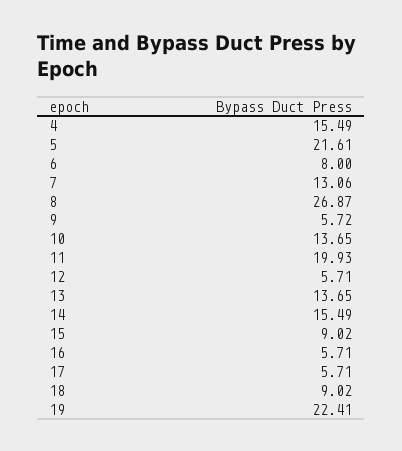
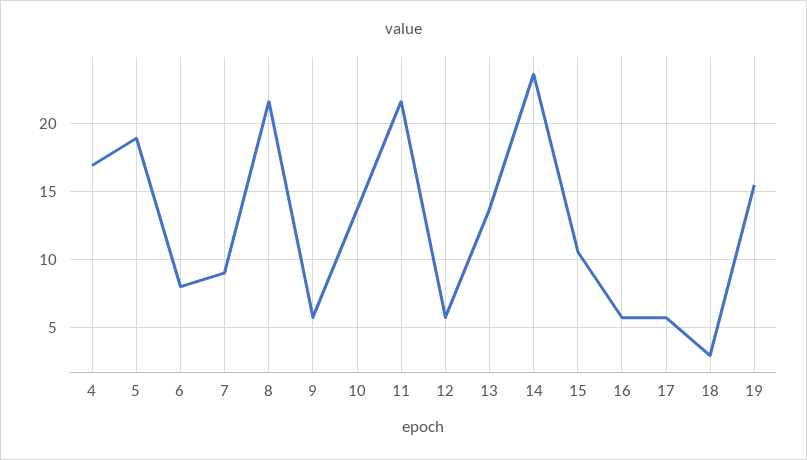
4: 15.49 -> 17
5: 21.61 -> 19
7: 13.06 -> 9
8: 26.87 -> 21.5
11: 19.93 -> 21.5
14: 15.49 -> 23.5
15: 9.02 -> 10.5
18: 9.02 -> 3
19: 22.41 -> 15.5

